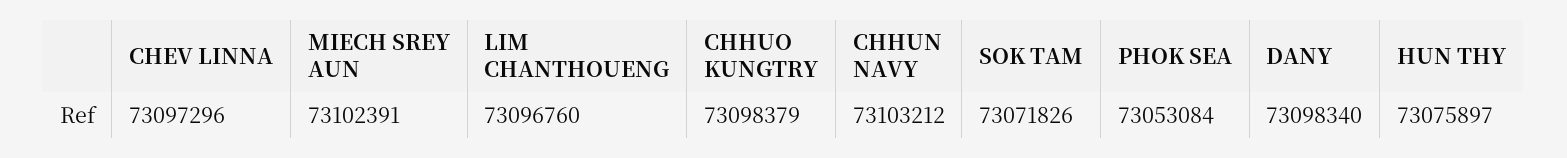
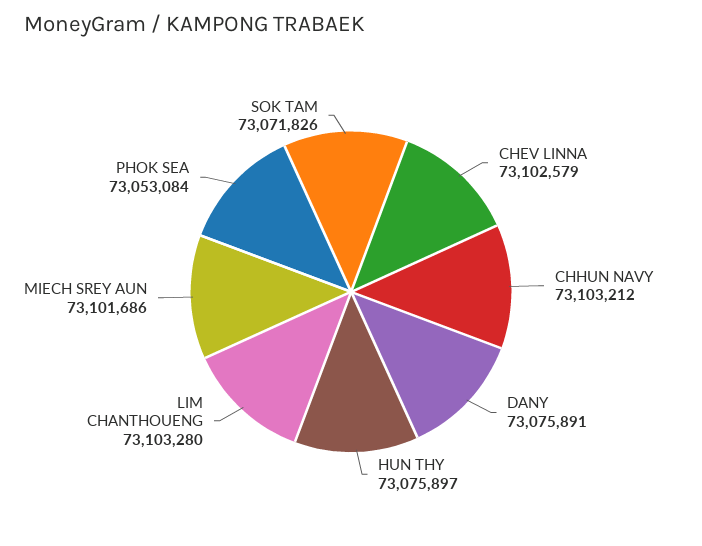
CHEV LINNA: 73097296 -> 73102579
MIECH SREY AUN: 73102391 -> 73101686
LIM CHANTHOUENG: 73096760 -> 73103280
CHHUO KUNGTRY: 73098379 -> none
DANY: 73098340 -> 73075891

